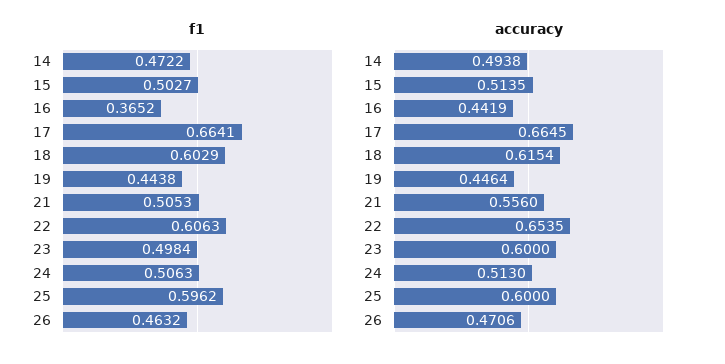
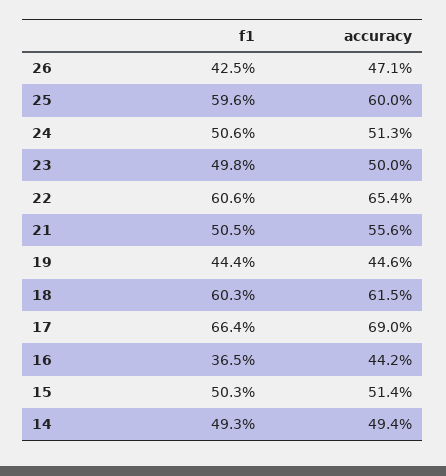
f1, 14: 0.4722 -> 0.493
f1, 26: 0.4632 -> 0.425
accuracy, 17: 0.6645 -> 0.69
accuracy, 23: 0.6 -> 0.5

